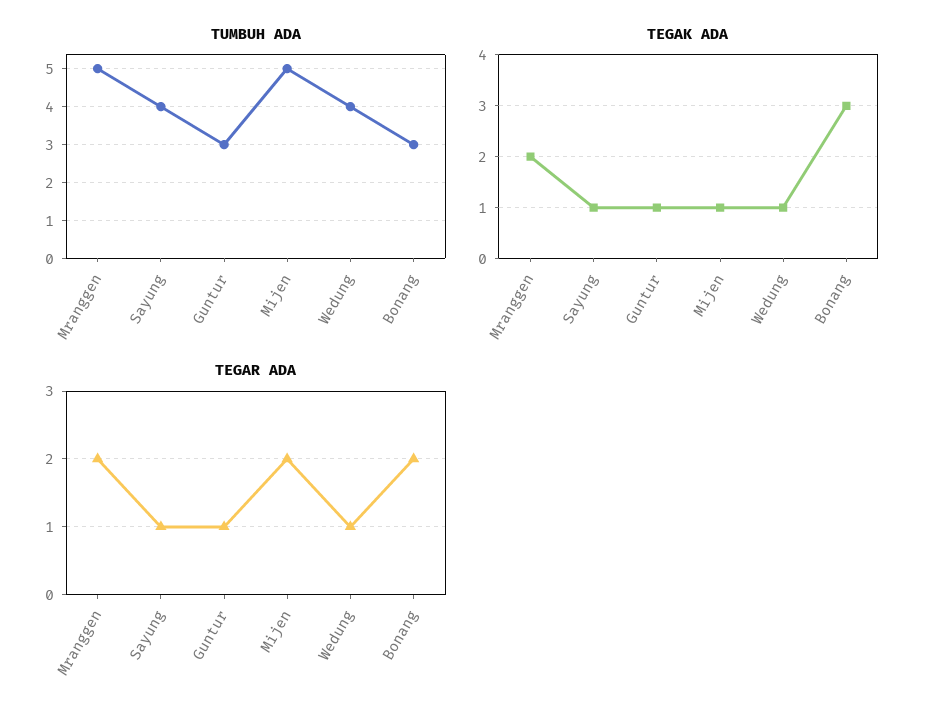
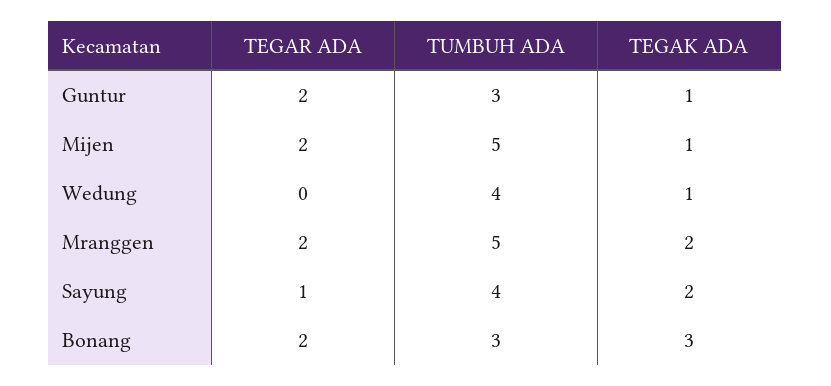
TEGAK ADA, Sayung: 1 -> 2
TEGAR ADA, Guntur: 1 -> 2
TEGAR ADA, Wedung: 1 -> 0

